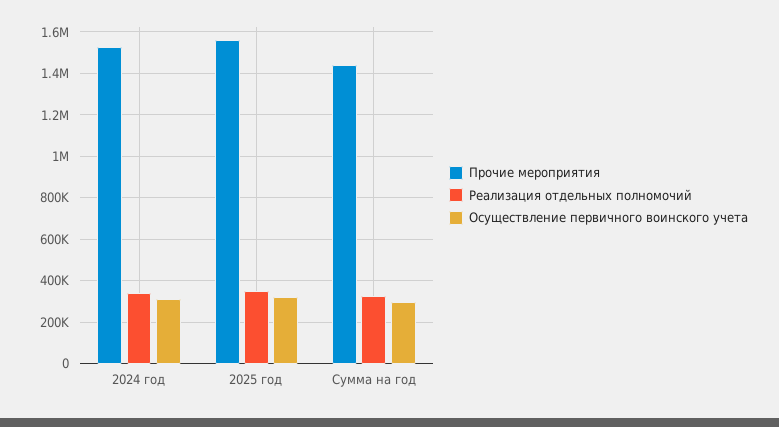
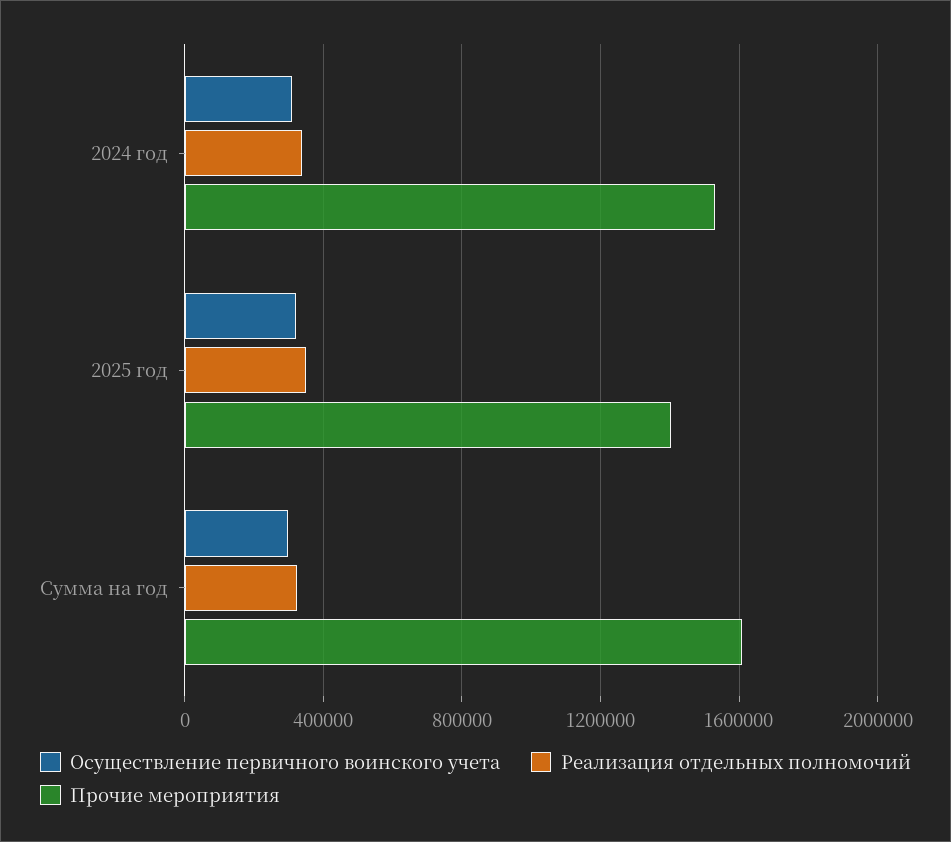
Прочие мероприятия, 2025 год: 1550000 -> 1400000
Прочие мероприятия, Сумма на год: 1450000 -> 1600000

